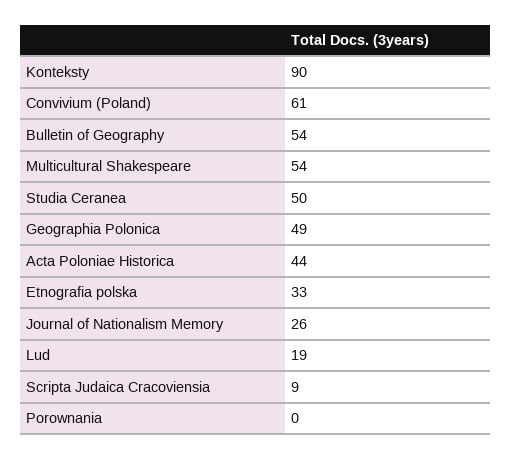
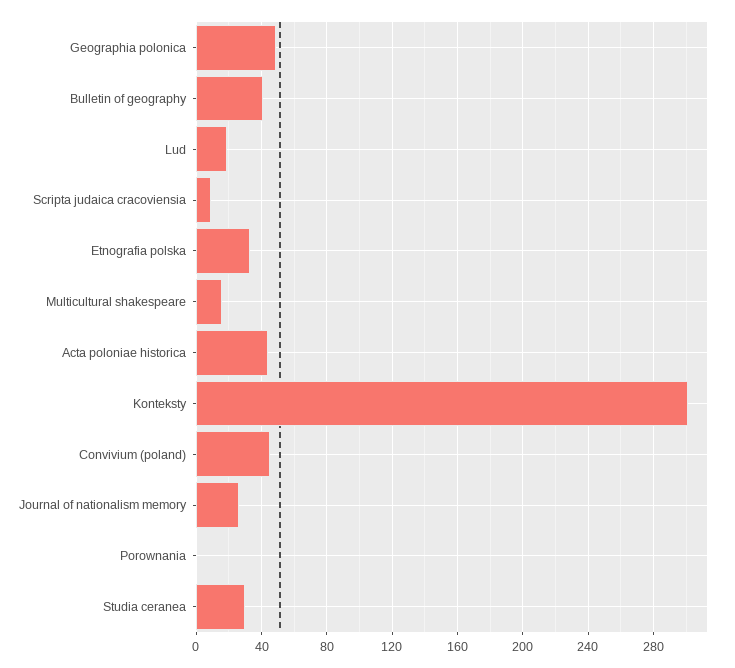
Konteksty: 90 -> 300
Convivium (Poland): 61 -> 45
Bulletin of Geography: 54 -> 40
Multicultural Shakespeare: 54 -> 15
Studia Ceranea: 50 -> 30

